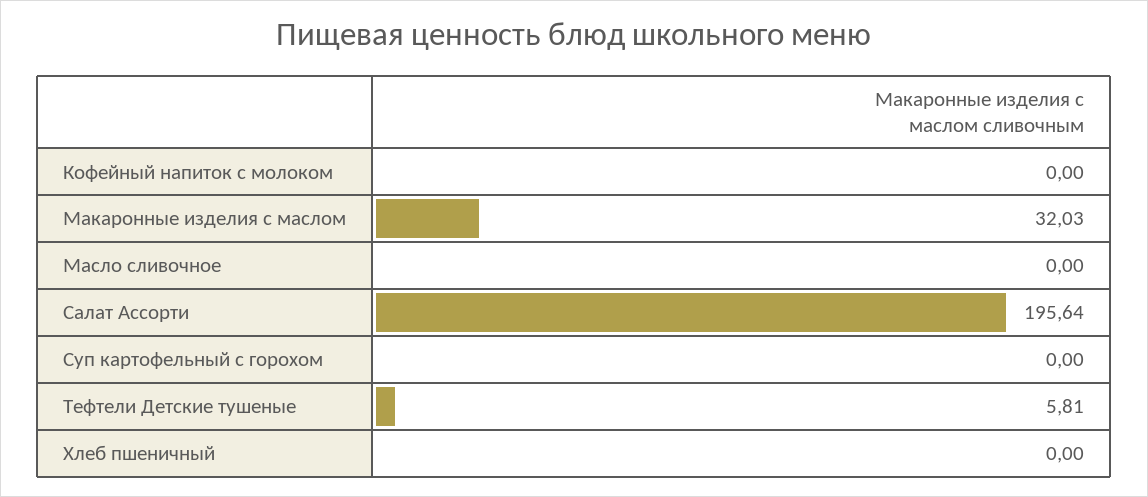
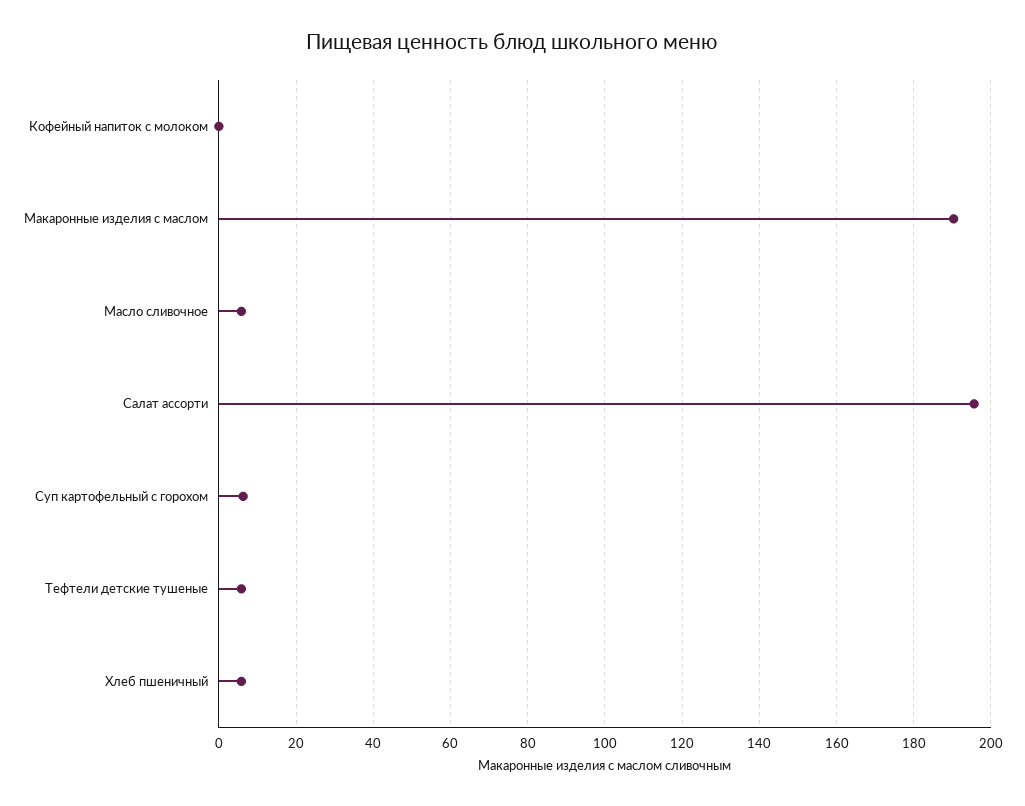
Макаронные изделия с маслом: 32.03 -> 190
Масло сливочное: 0 -> 6
Суп картофельный с горохом: 0 -> 6
Хлеб пшеничный: 0 -> 6

